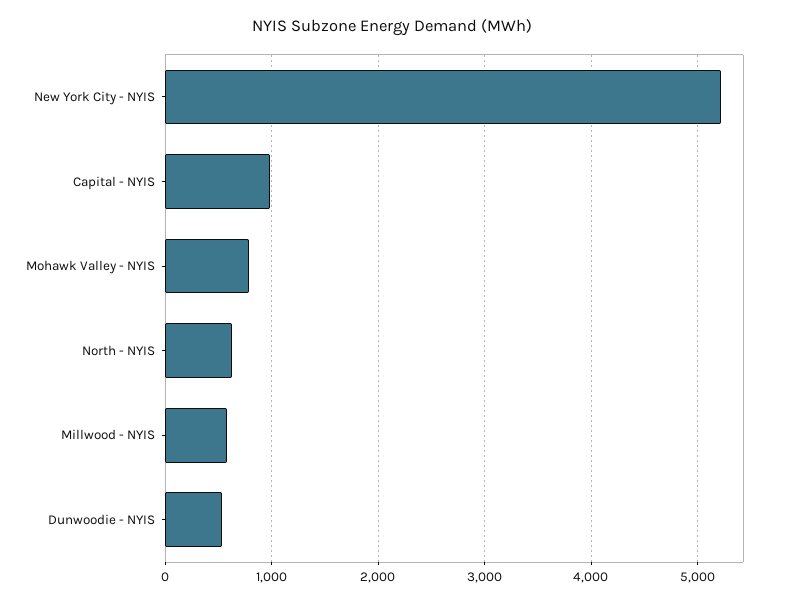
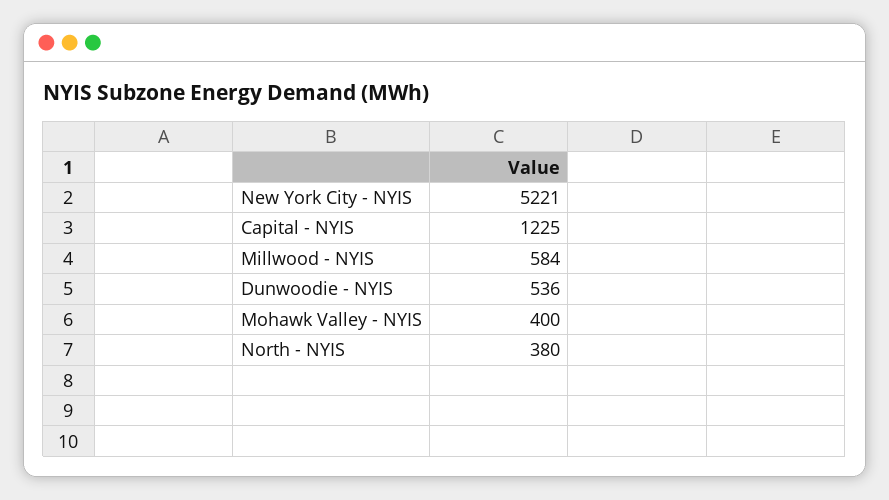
Capital - NYIS: 1000 -> 1225
Mohawk Valley - NYIS: 800 -> 400
North - NYIS: 600 -> 380

